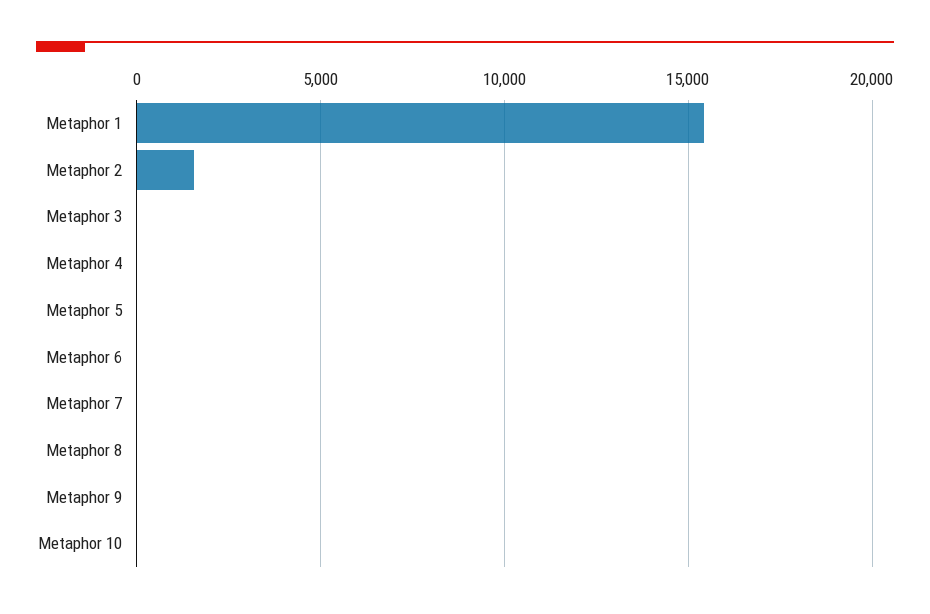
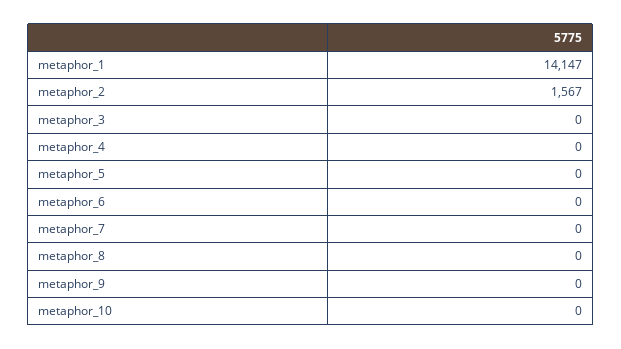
Metaphor 1: 15500 -> 14147

